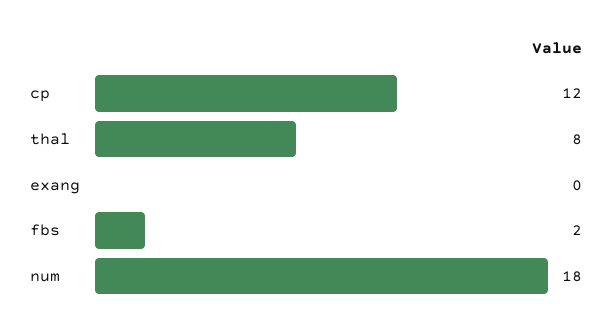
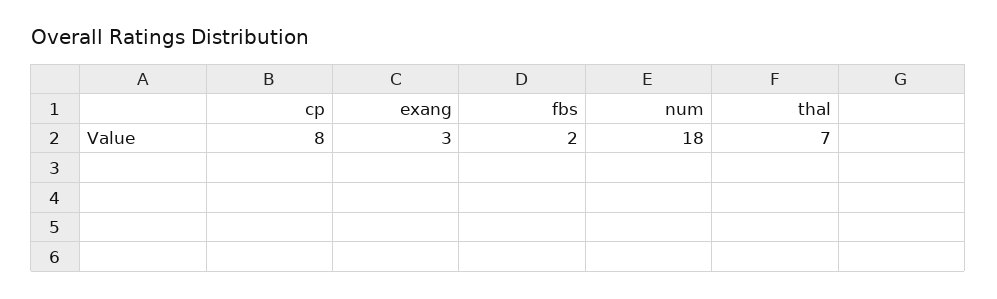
cp: 12 -> 8
thal: 8 -> 7
exang: 0 -> 3

